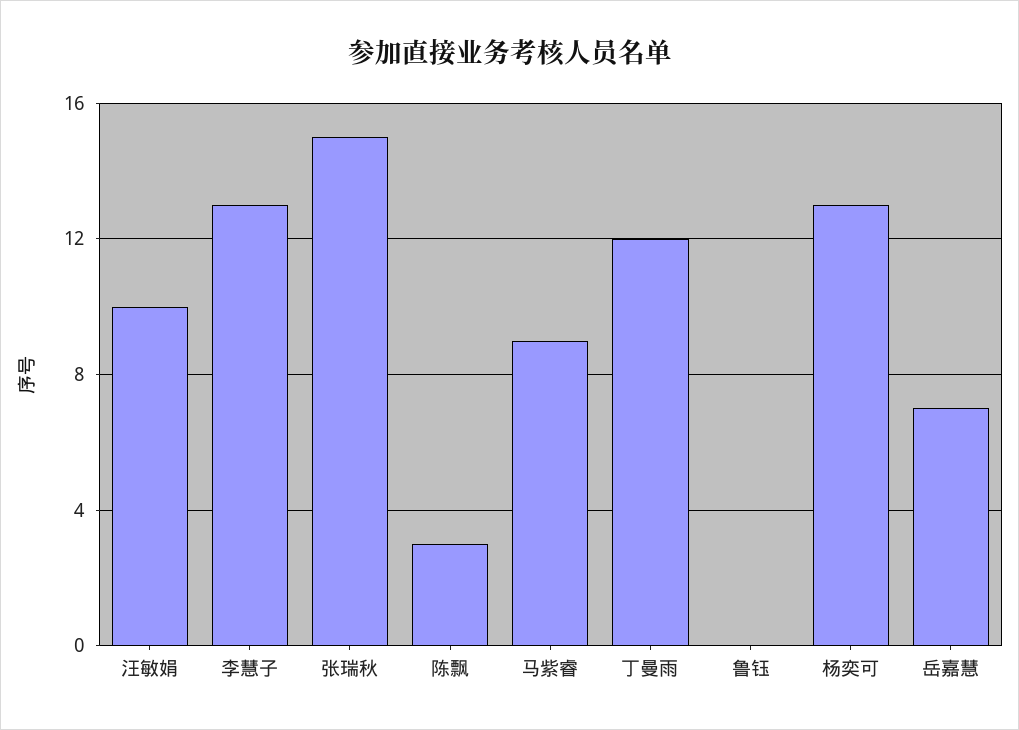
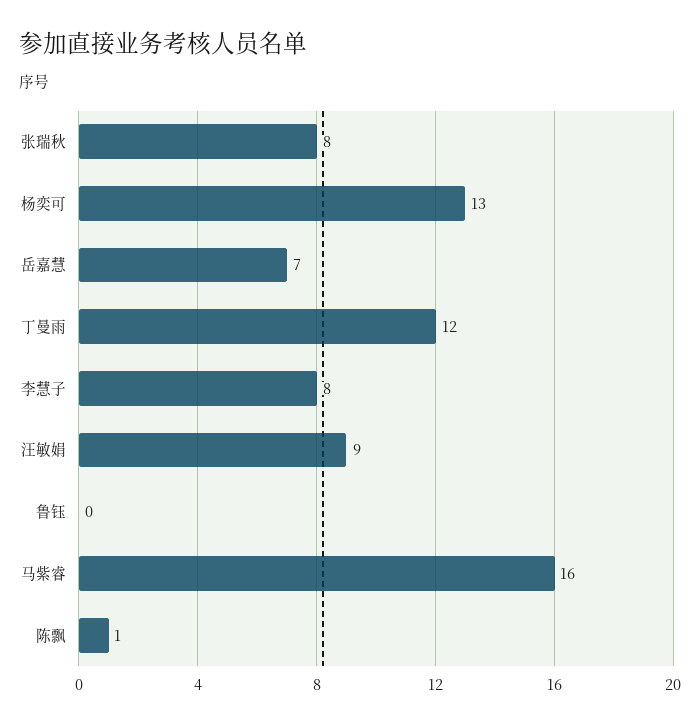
汪敏娟: 10 -> 9
李慧子: 13 -> 8
张瑞秋: 15 -> 8
陈飘: 3 -> 1
马紫睿: 9 -> 16

